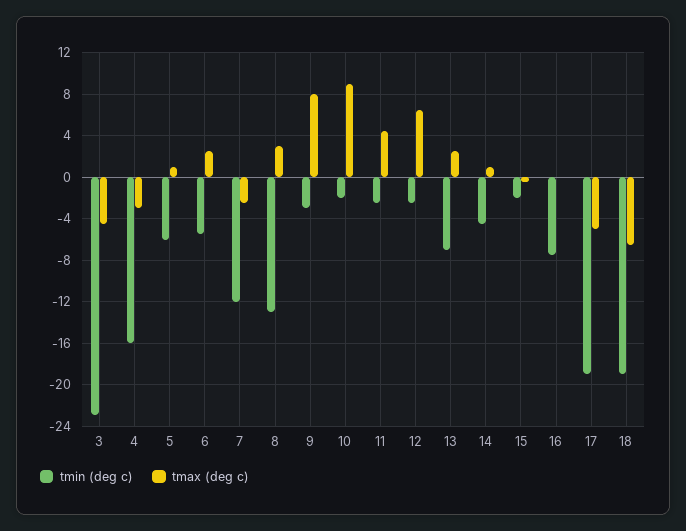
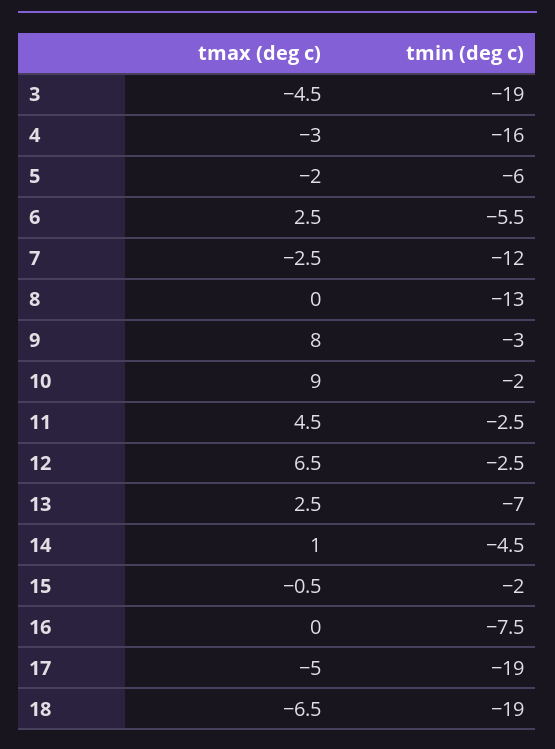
tmin (deg c), 3: -23 -> -19
tmax (deg c), 5: 1 -> -2
tmax (deg c), 8: 3 -> 0

